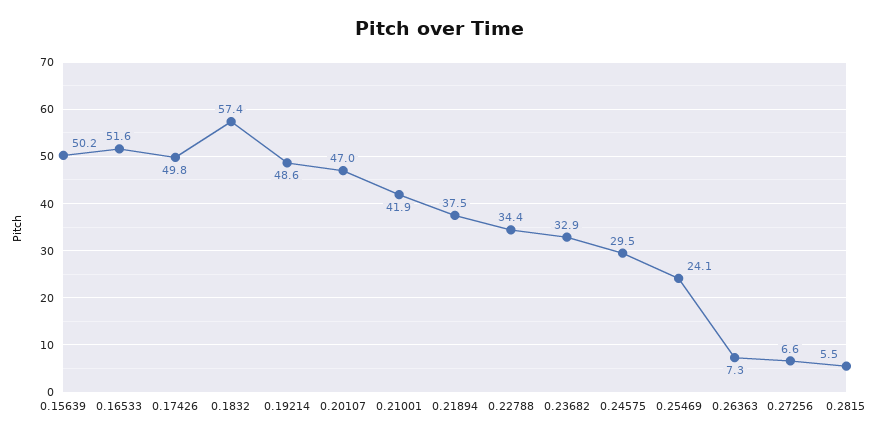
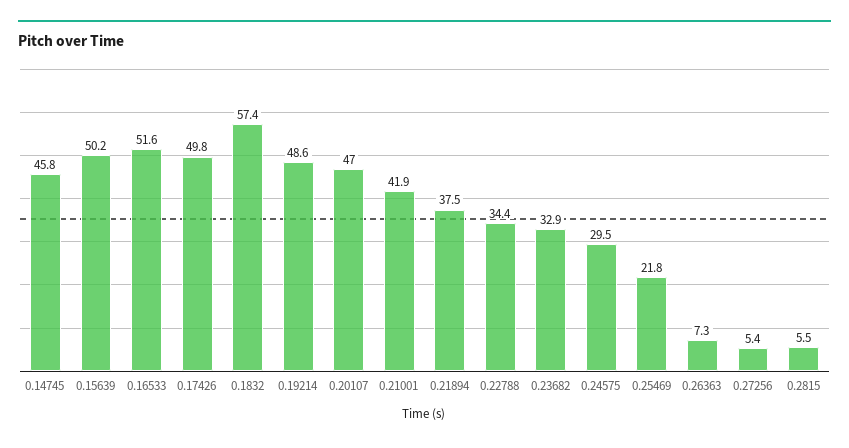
0.25469: 24.1 -> 21.8
0.27256: 6.6 -> 5.4
0.14745: none -> 45.8

